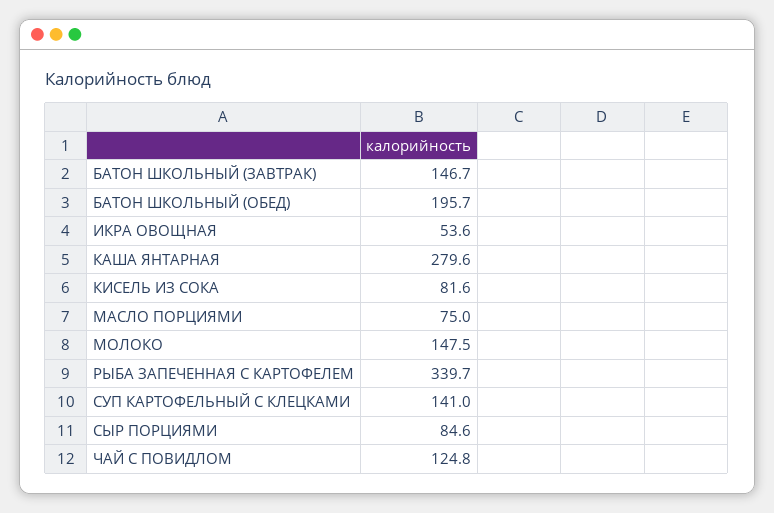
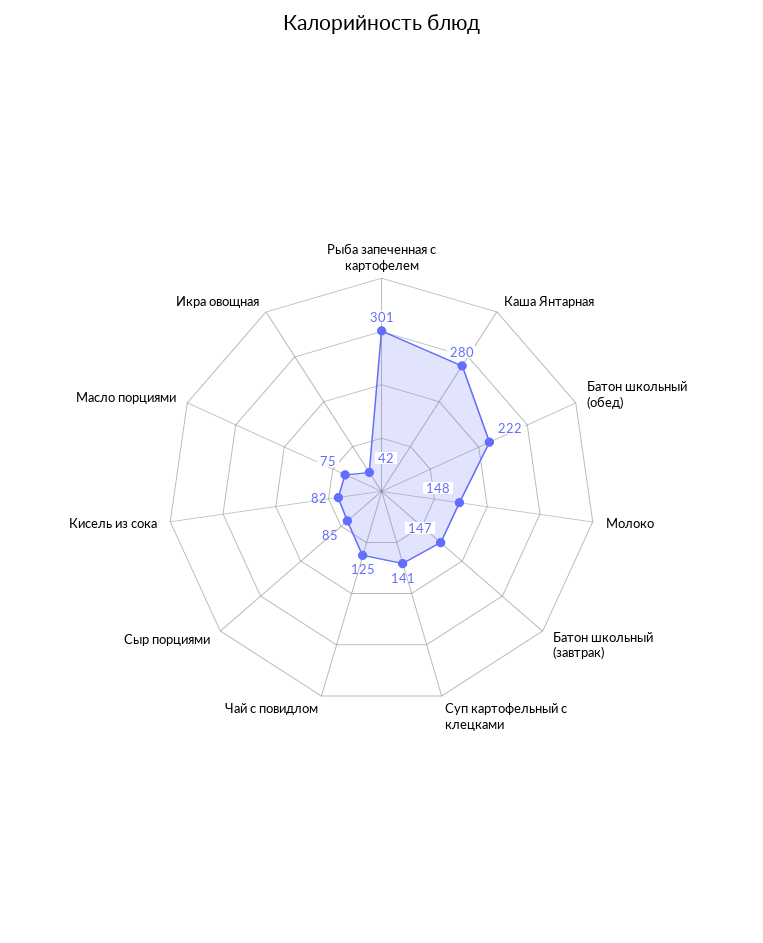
БАТОН ШКОЛЬНЫЙ (ОБЕД): 195.7 -> 222
ИКРА ОВОЩНАЯ: 53.6 -> 42
РЫБА ЗАПЕЧЕННАЯ С КАРТОФЕЛЕМ: 339.7 -> 301

